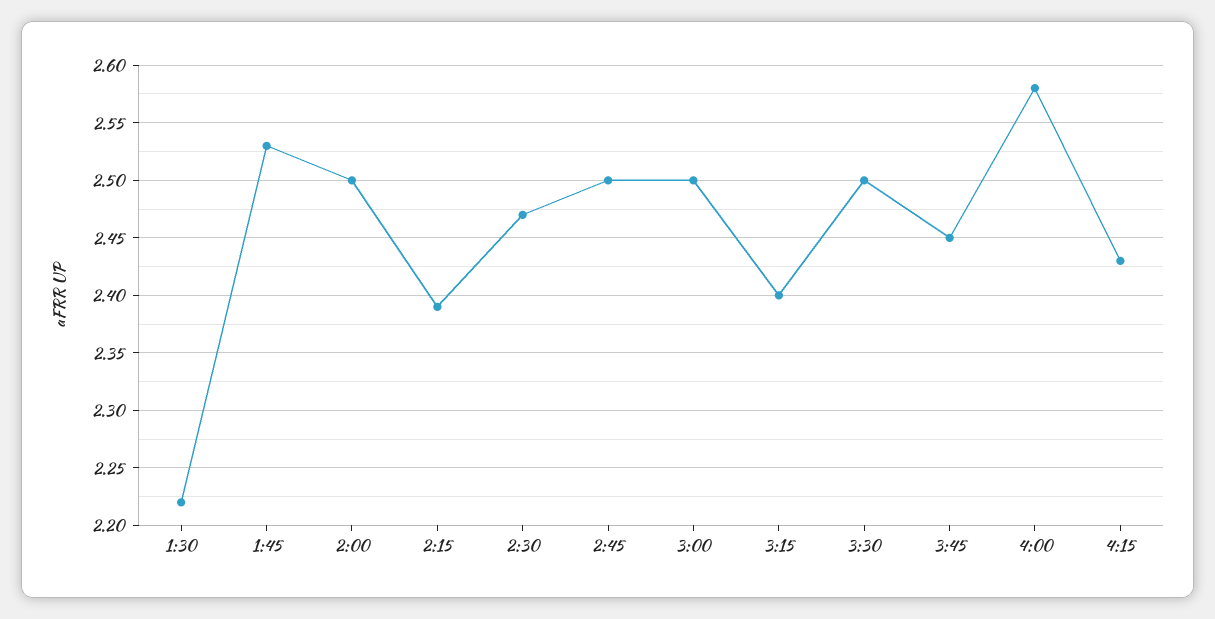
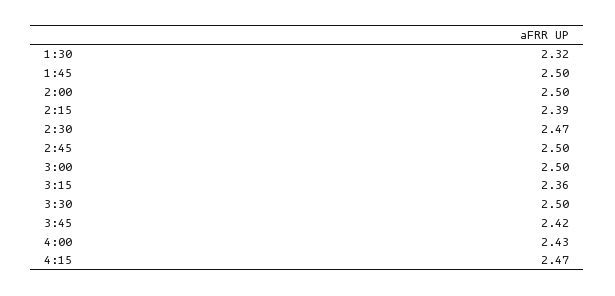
1:30: 2.22 -> 2.32
1:45: 2.53 -> 2.5
3:15: 2.4 -> 2.36
3:45: 2.45 -> 2.42
4:00: 2.58 -> 2.43
4:15: 2.43 -> 2.47

